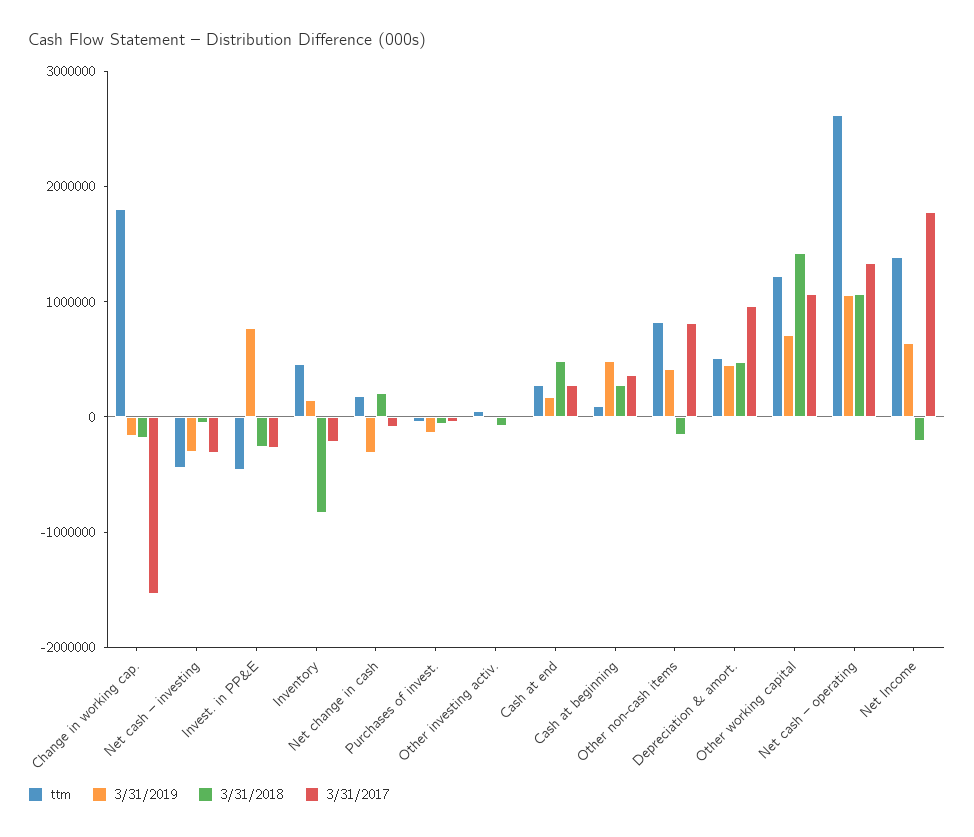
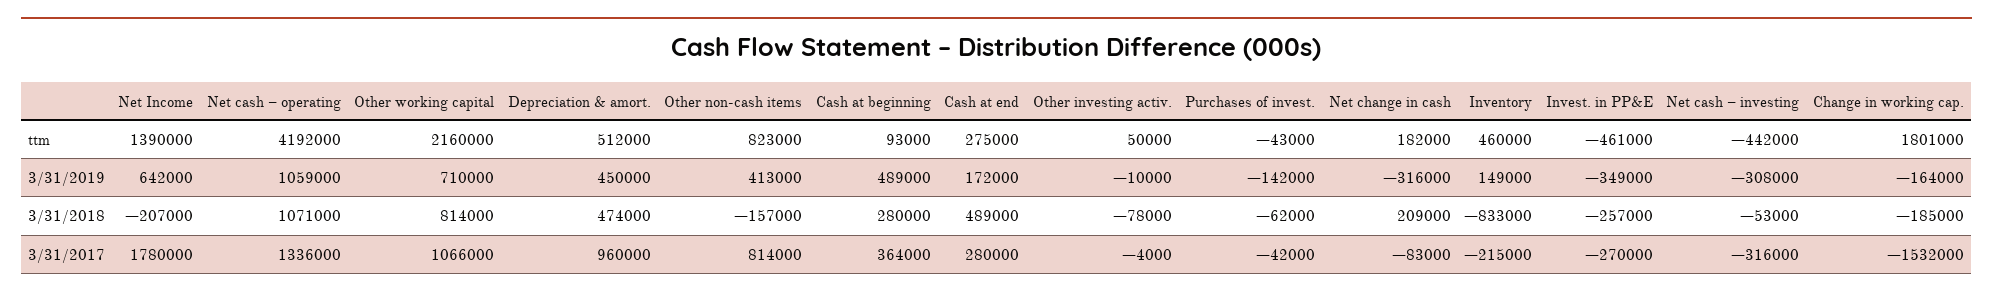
3/31/2019, Invest. in PP&E: 800000 -> -349000
ttm, Other working capital: 1200000 -> 2160000
3/31/2018, Other working capital: 1400000 -> 814000
ttm, Net cash – operating: 2600000 -> 4192000

